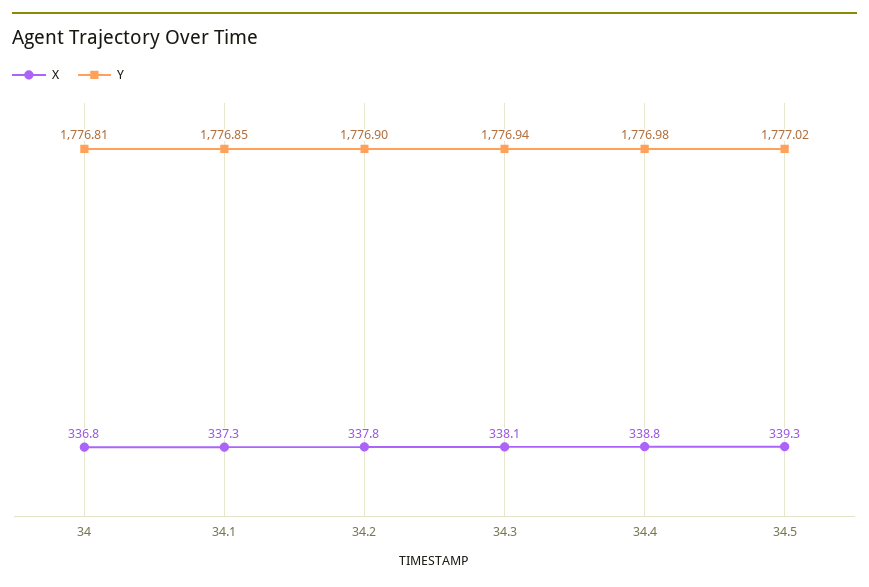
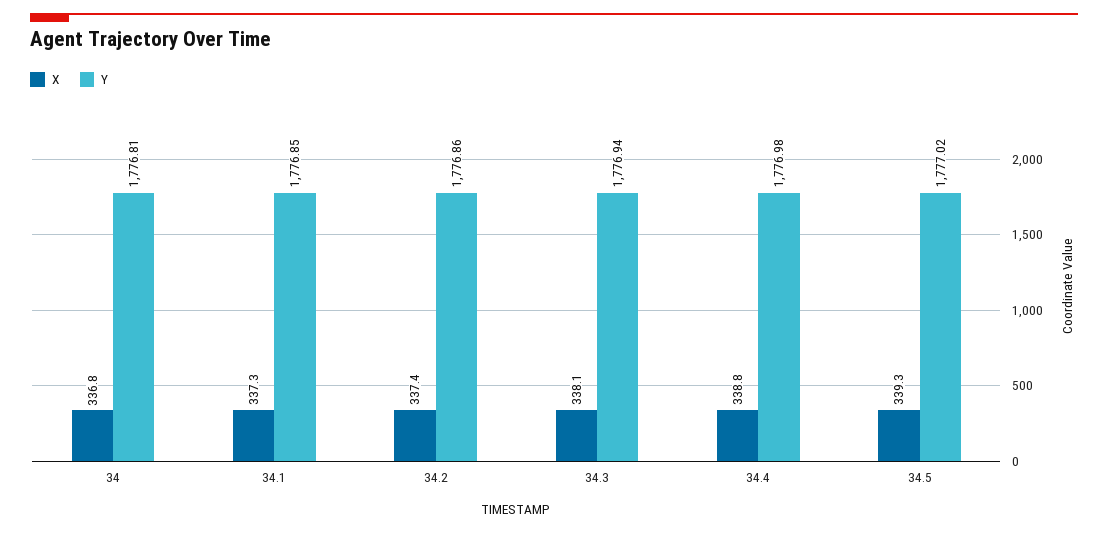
X, 34.2: 337.8 -> 337.4
Y, 34.2: 1776.9 -> 1776.86

